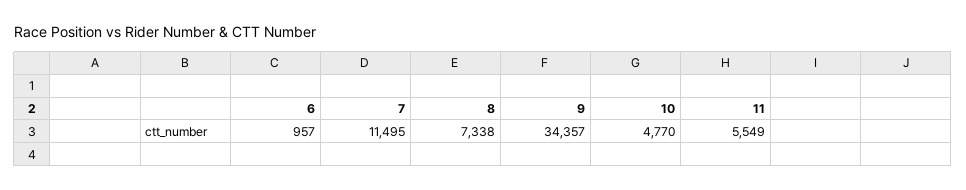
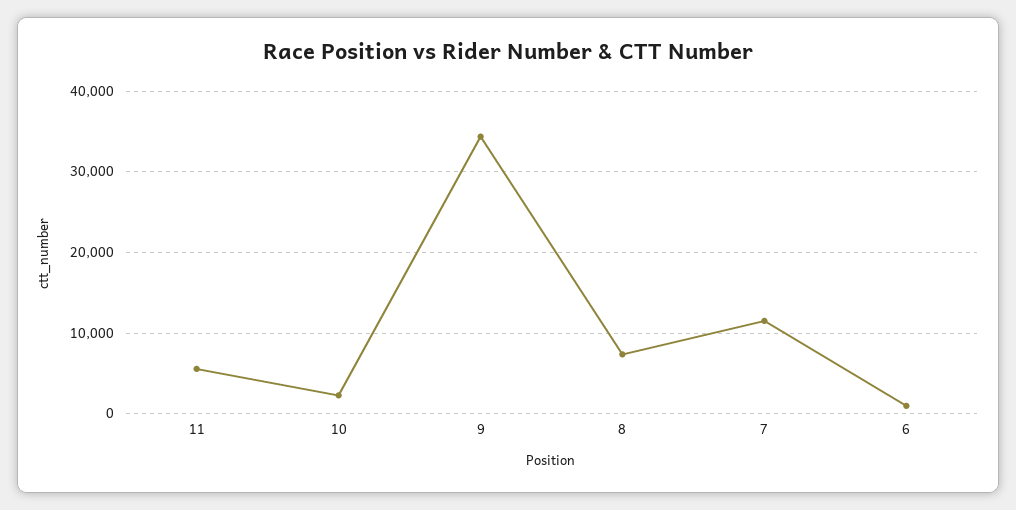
10: 4770 -> 2000

